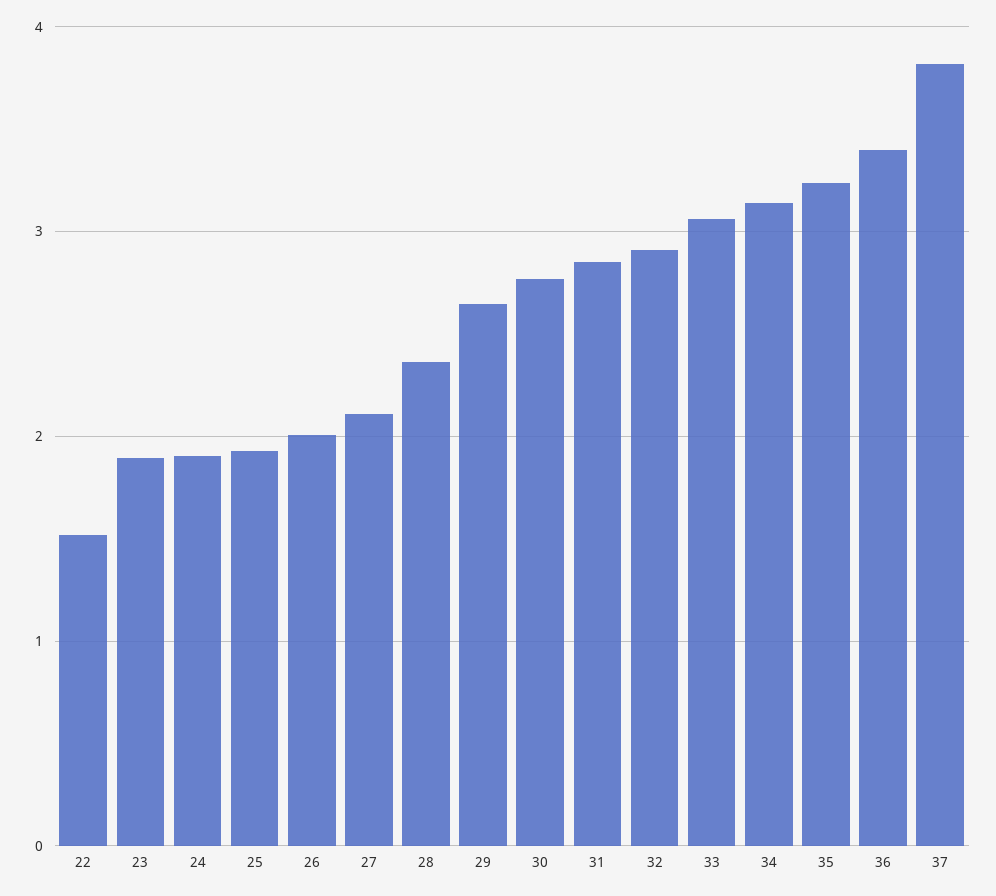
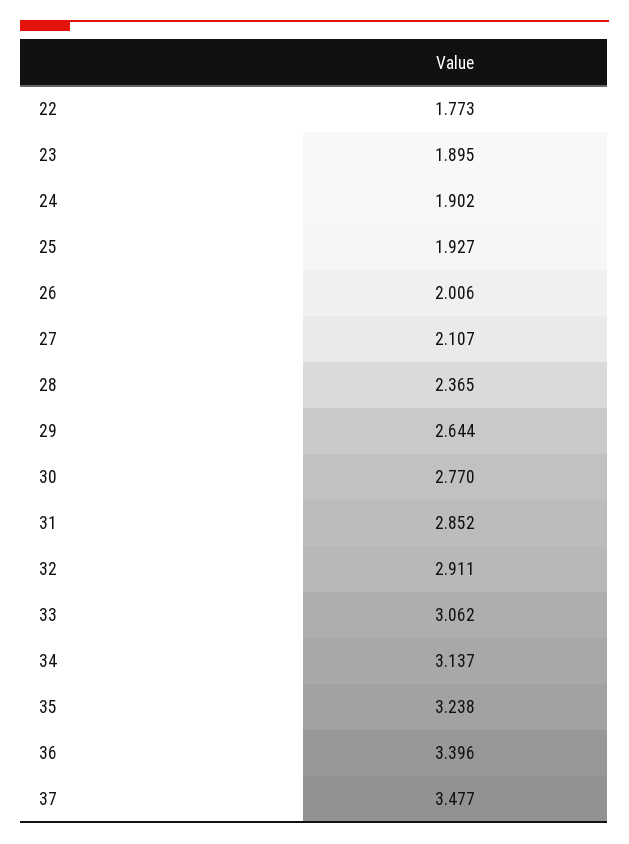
22: 1.5 -> 1.773
37: 3.8 -> 3.477

